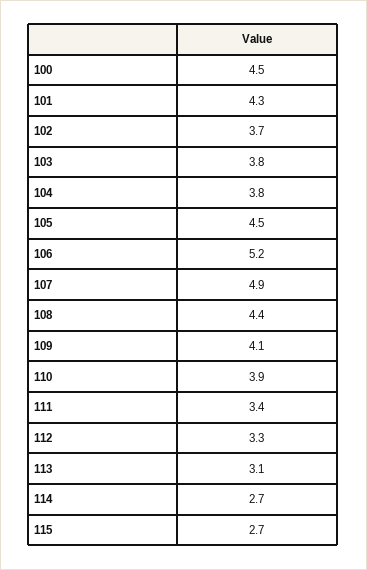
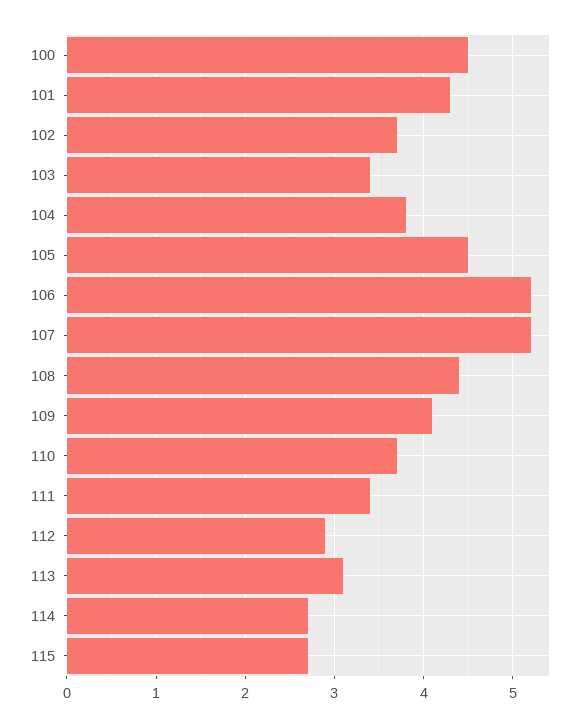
103: 3.8 -> 3.4
107: 4.9 -> 5.2
110: 3.9 -> 3.7
112: 3.3 -> 2.9

